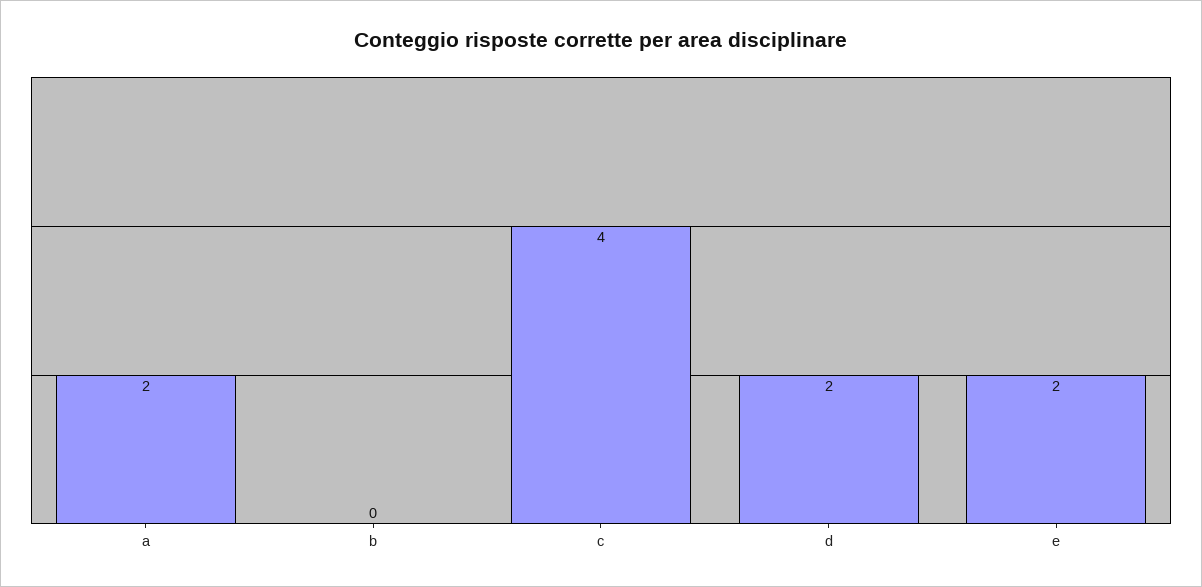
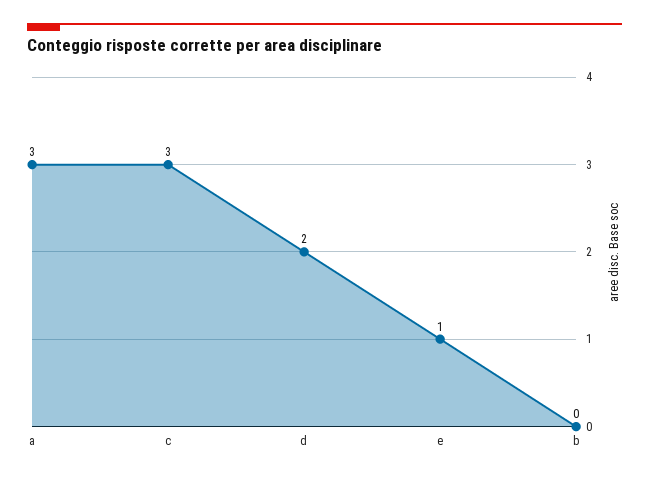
a: 2 -> 3
c: 4 -> 3
e: 2 -> 1

